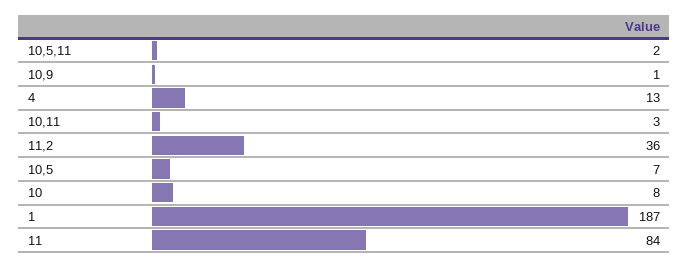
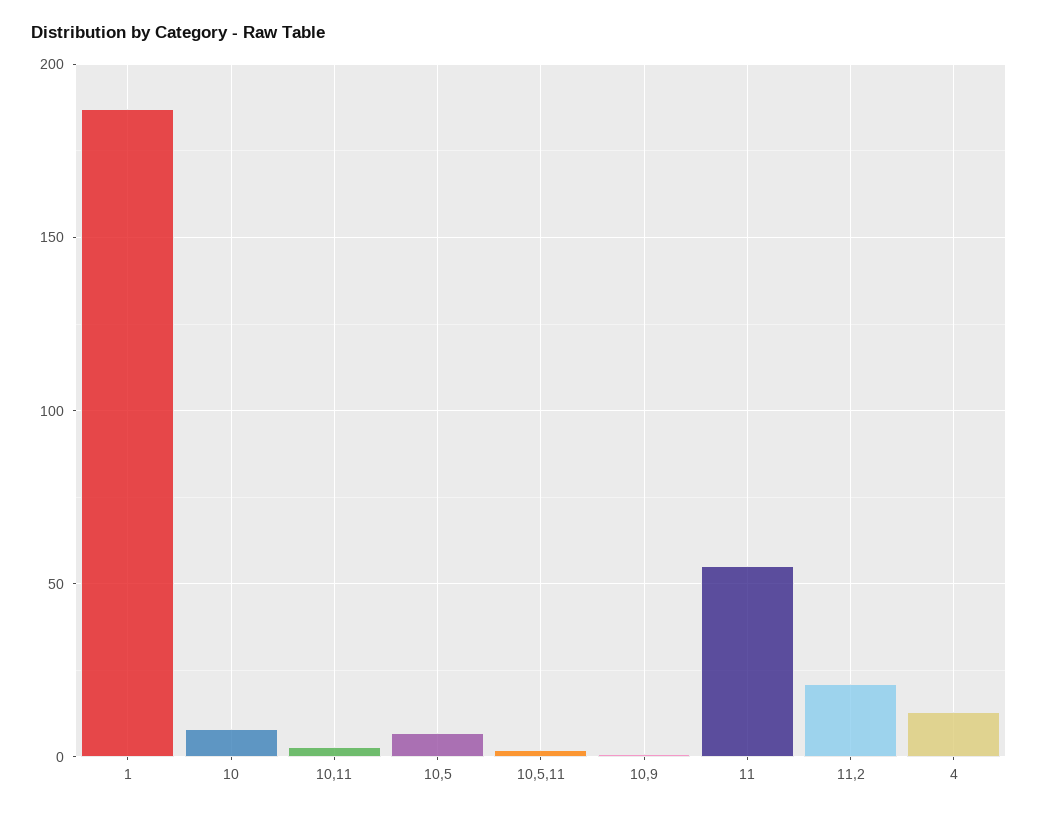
11,2: 36 -> 20
11: 84 -> 55

